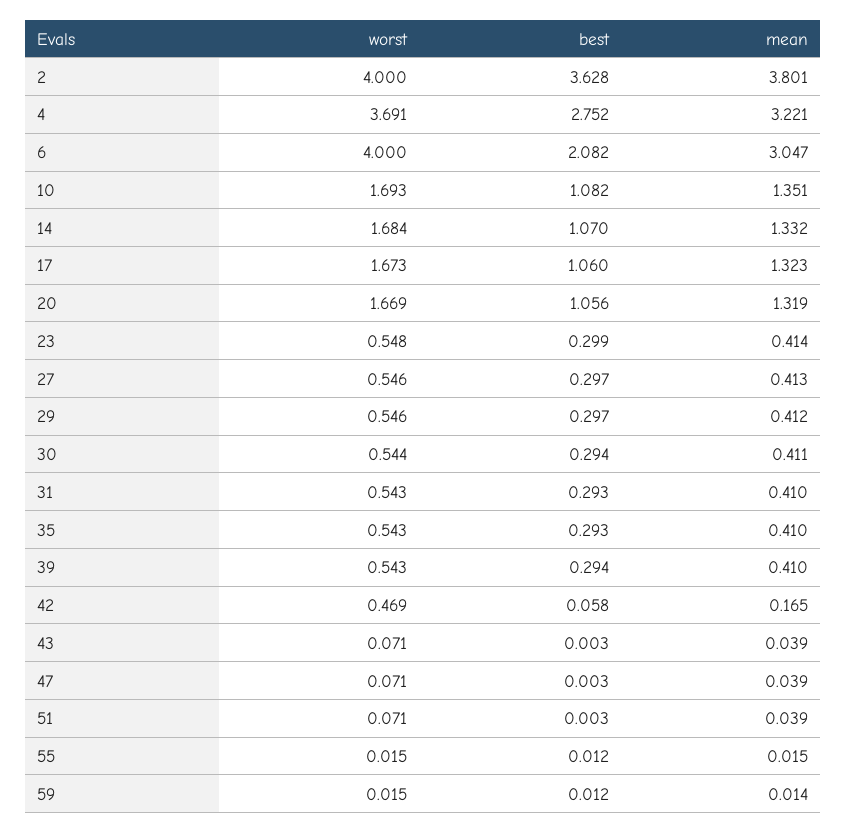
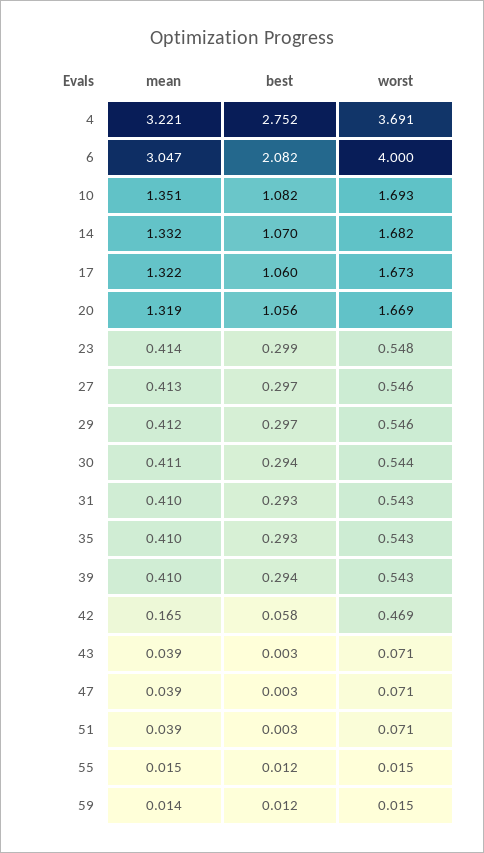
worst, 2: 4 -> none
best, 2: 3.628 -> none
mean, 2: 3.801 -> none
worst, 14: 1.684 -> 1.682
mean, 17: 1.323 -> 1.322

